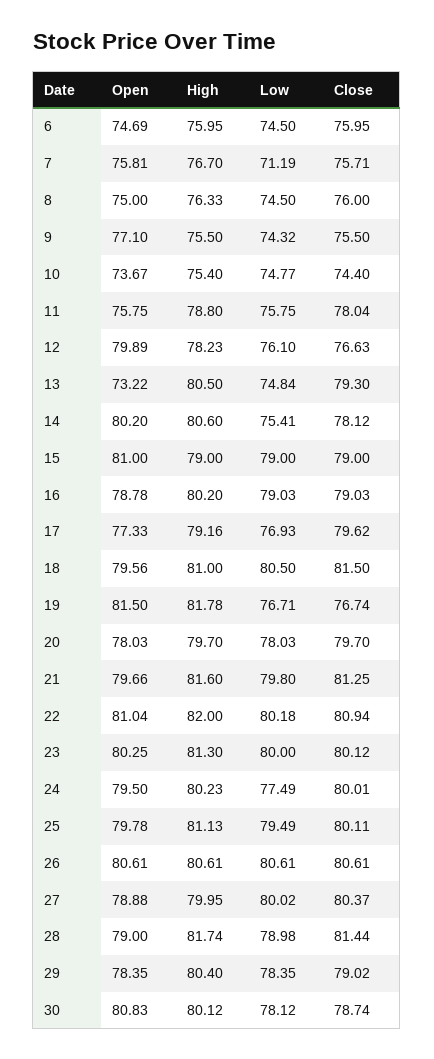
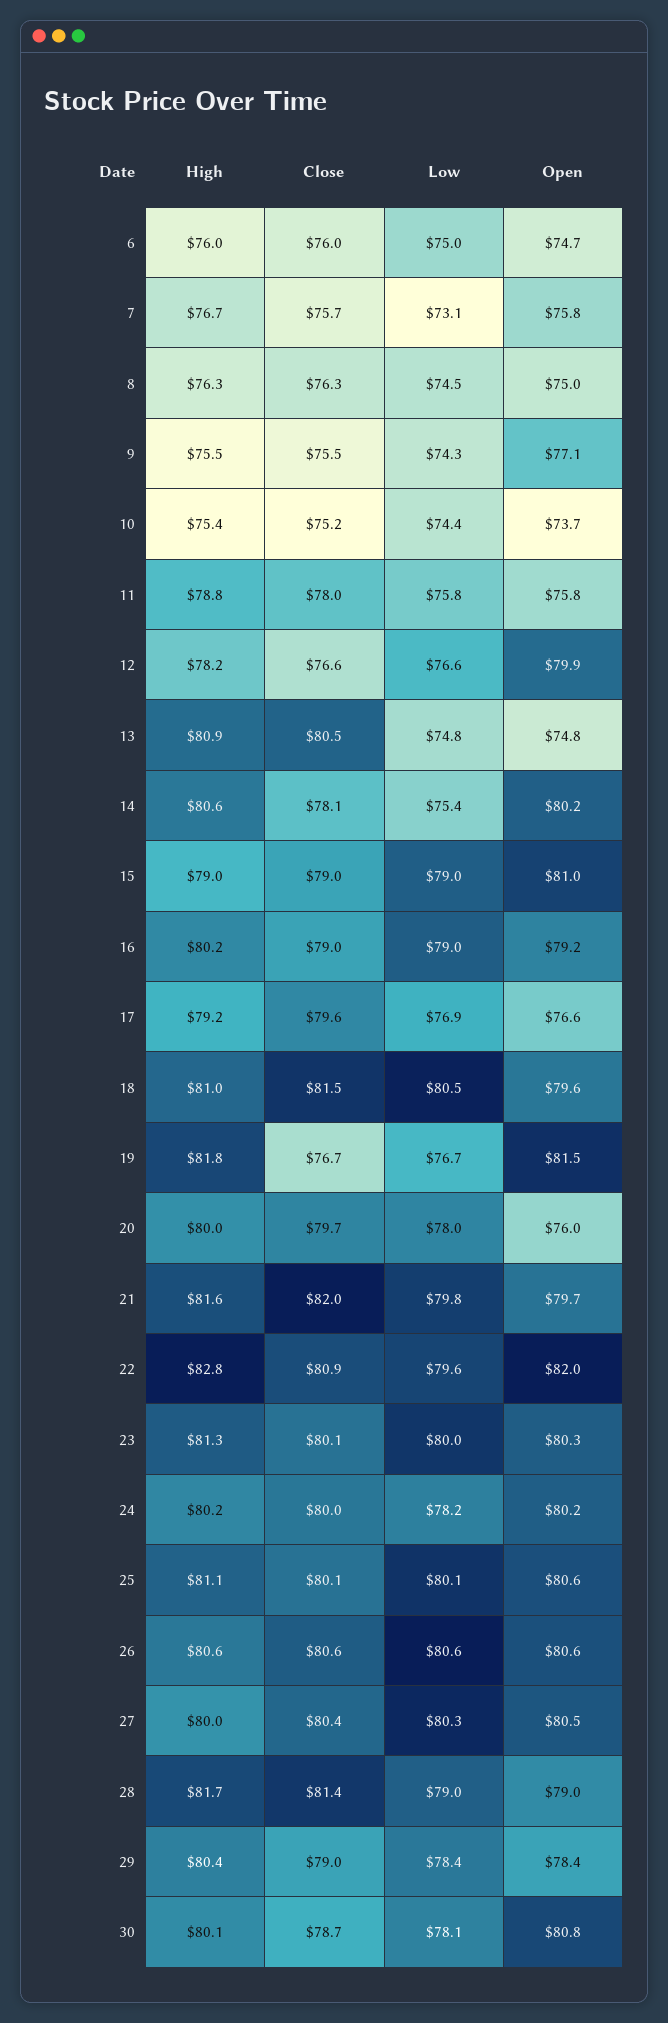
Low, 6: 74.5 -> 75
Low, 7: 71.19 -> 73.1
Close, 8: 76 -> 76.3
Low, 10: 74.77 -> 74.4
Close, 10: 74.4 -> 75.2
Low, 12: 76.1 -> 76.6
Open, 13: 73.22 -> 74.8
High, 13: 80.5 -> 80.9
Close, 13: 79.3 -> 80.5
Open, 16: 78.78 -> 79.2
Open, 17: 77.33 -> 76.6
Open, 20: 78.03 -> 76
High, 20: 79.7 -> 80
Close, 21: 81.25 -> 82
Open, 22: 81.04 -> 82
High, 22: 82 -> 82.8
Low, 22: 80.18 -> 79.6
Open, 24: 79.5 -> 80.2
Low, 24: 77.49 -> 78.2
Open, 25: 79.78 -> 80.6
Low, 25: 79.49 -> 80.1
Open, 27: 78.88 -> 80.5
Low, 27: 80.02 -> 80.3

